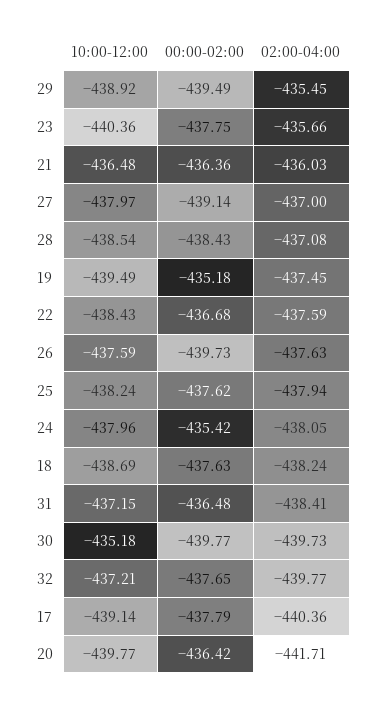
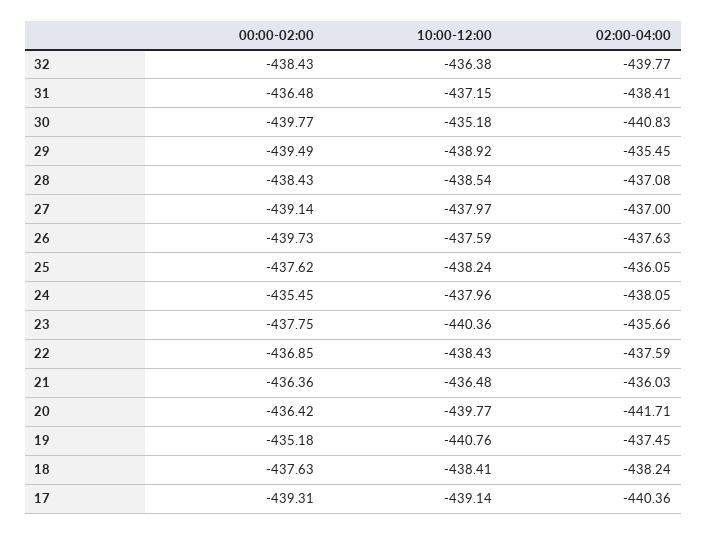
10:00-12:00, 19: -439.49 -> -440.76
00:00-02:00, 22: -436.68 -> -436.85
02:00-04:00, 25: -437.94 -> -436.05
00:00-02:00, 24: -435.42 -> -435.45
10:00-12:00, 18: -438.69 -> -438.41
02:00-04:00, 30: -439.73 -> -440.83
10:00-12:00, 32: -437.21 -> -436.38
00:00-02:00, 32: -437.65 -> -438.43
00:00-02:00, 17: -437.79 -> -439.31

